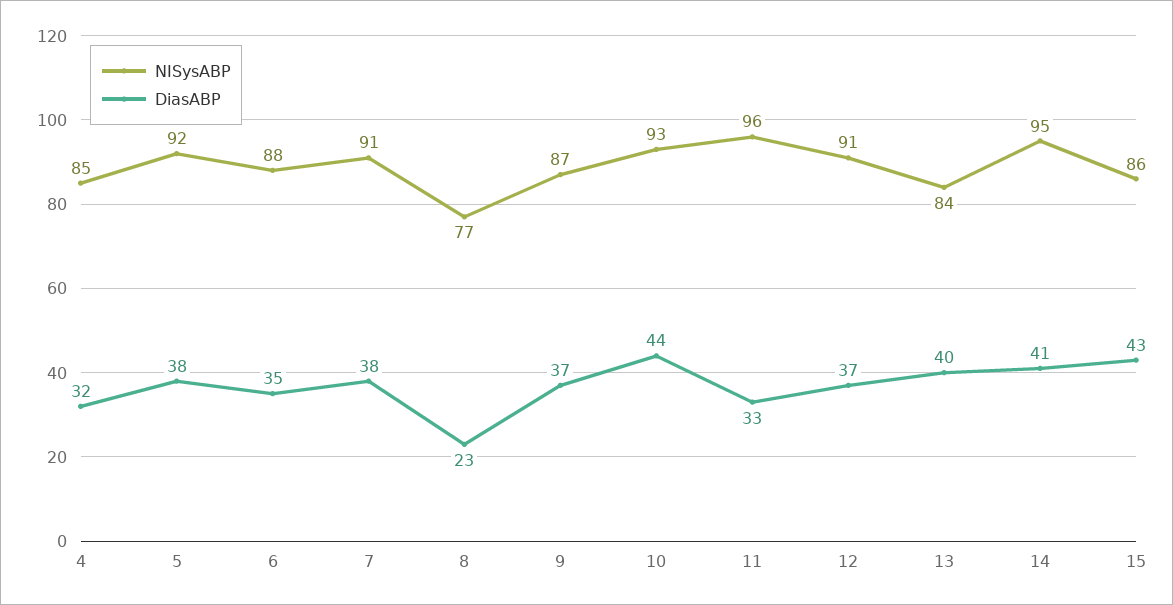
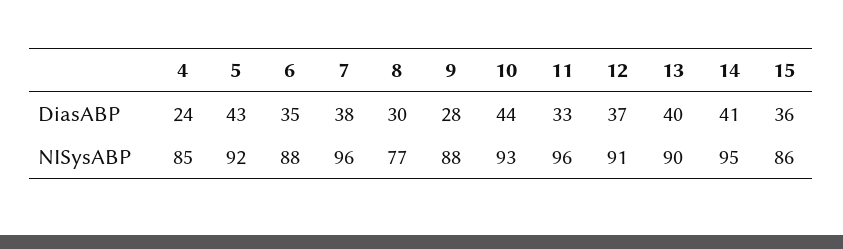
DiasABP, 4: 32 -> 24
DiasABP, 5: 38 -> 43
NISysABP, 7: 91 -> 96
DiasABP, 8: 23 -> 30
NISysABP, 9: 87 -> 88
DiasABP, 9: 37 -> 28
NISysABP, 13: 84 -> 90
DiasABP, 15: 43 -> 36

